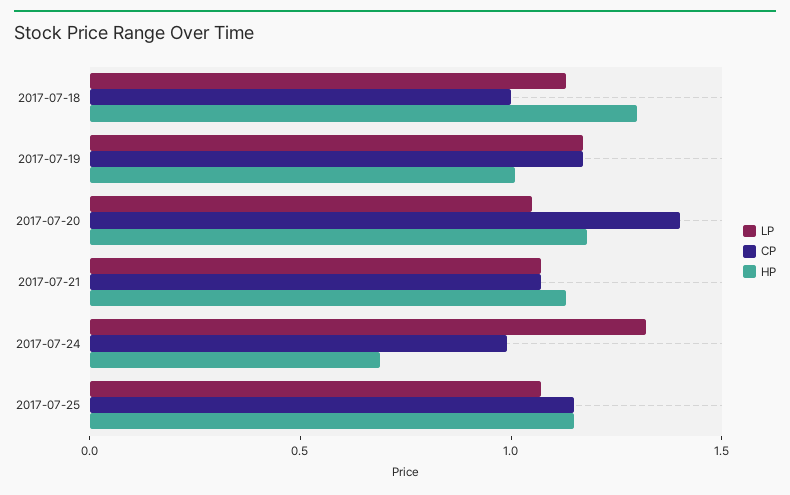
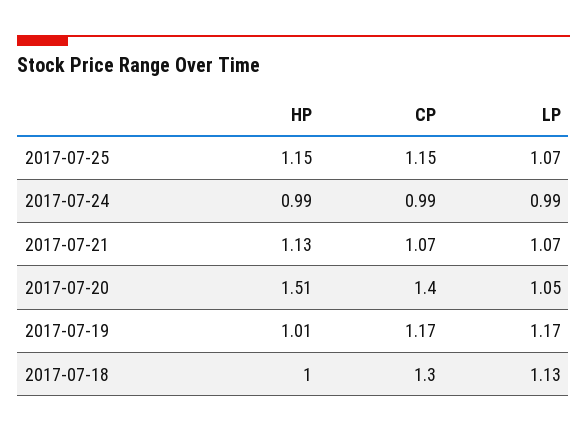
CP, 2017-07-18: 1 -> 1.3
HP, 2017-07-18: 1.3 -> 1
HP, 2017-07-20: 1.2 -> 1.51
LP, 2017-07-24: 1.3 -> 0.99
HP, 2017-07-24: 0.7 -> 0.99

